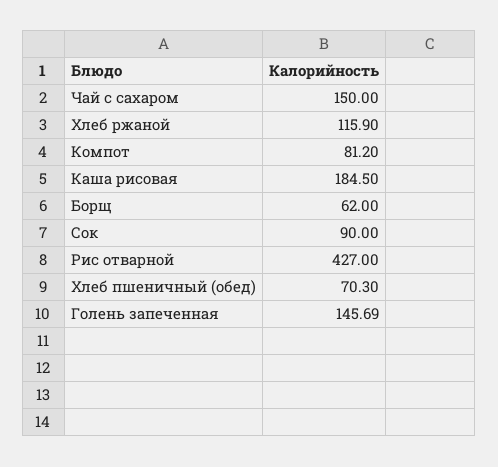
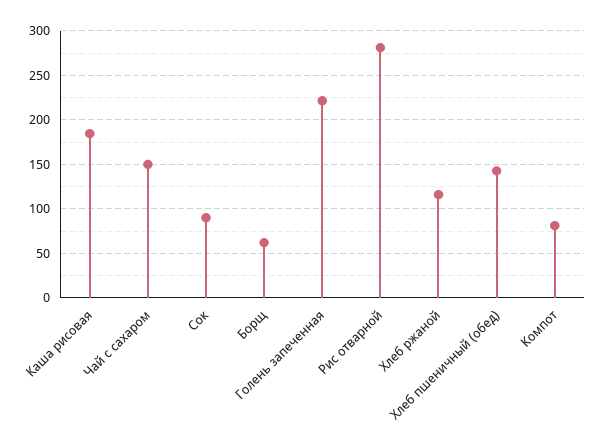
Рис отварной: 427 -> 280
Хлеб пшеничный (обед): 70.3 -> 140
Голень запеченная: 145.69 -> 220

